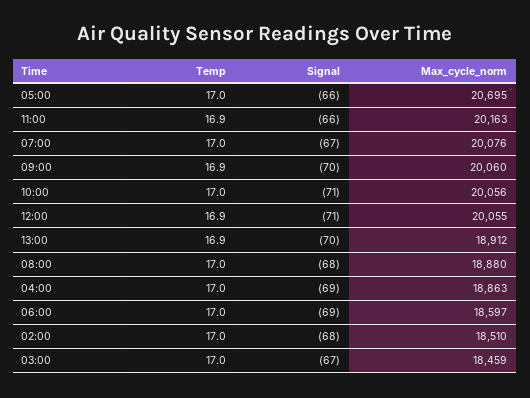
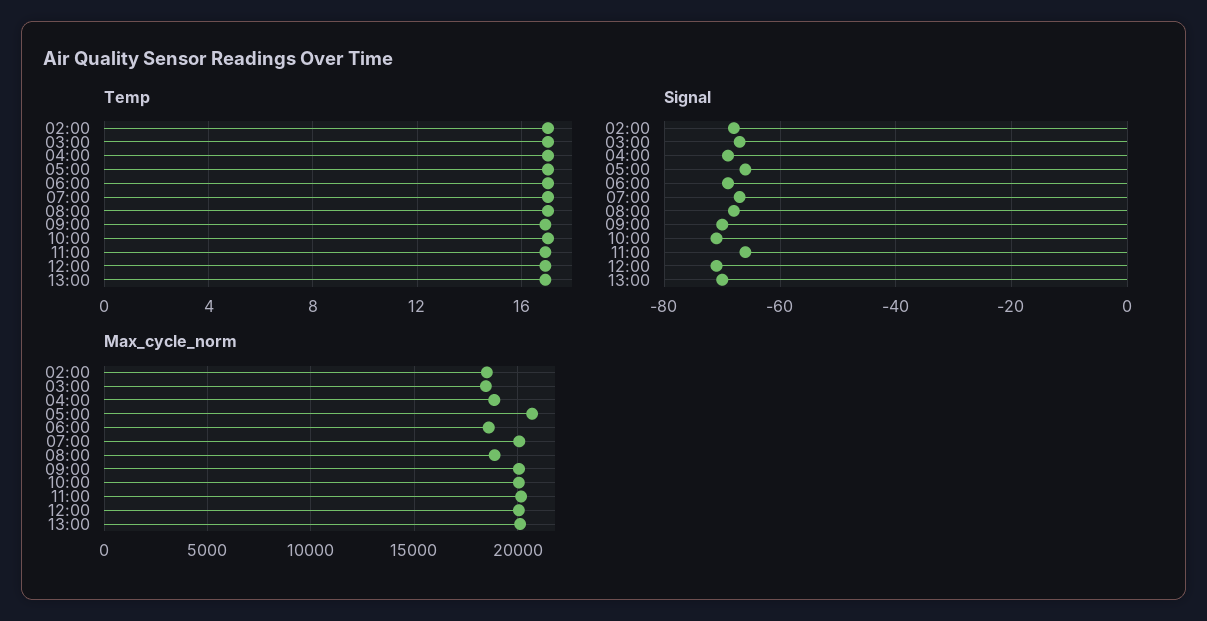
Max_cycle_norm, 13:00: 18912 -> 20000

